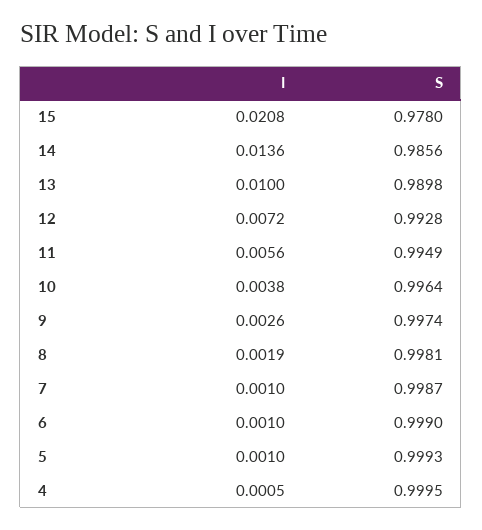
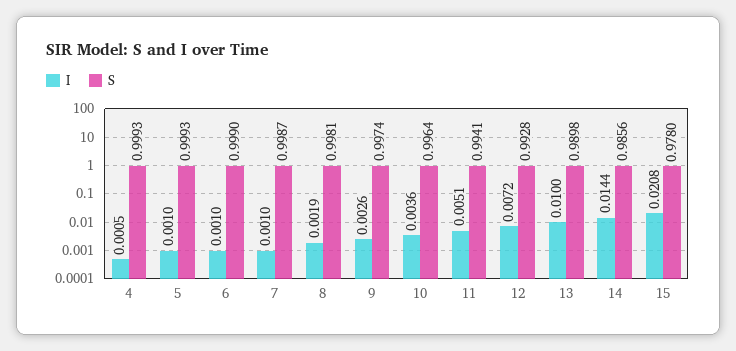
I, 14: 0.0136 -> 0.0144
I, 11: 0.0056 -> 0.0051
S, 11: 0.9949 -> 0.9941
I, 10: 0.0038 -> 0.0036
S, 4: 0.9995 -> 0.9993

